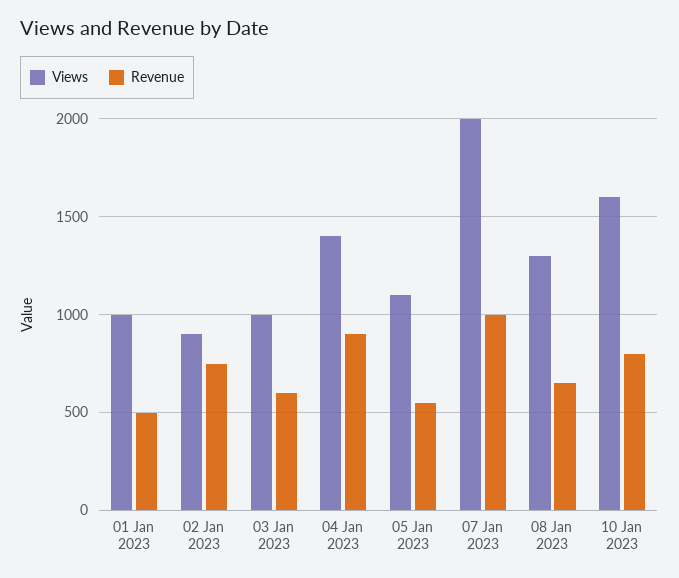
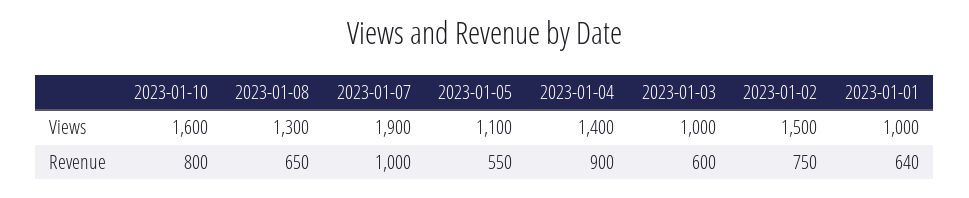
Revenue, 01 Jan 2023: 500 -> 640
Views, 02 Jan 2023: 900 -> 1500
Views, 07 Jan 2023: 2000 -> 1900

